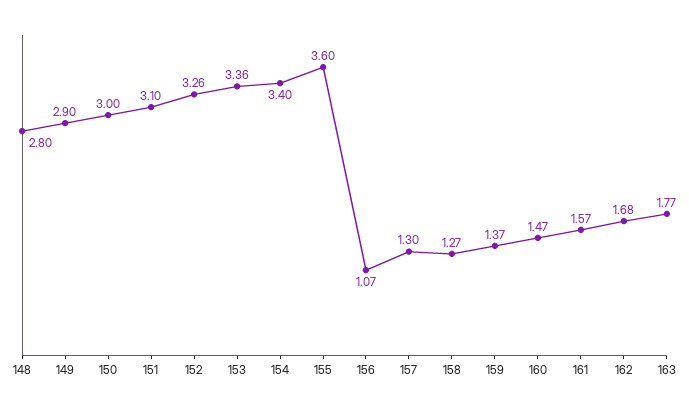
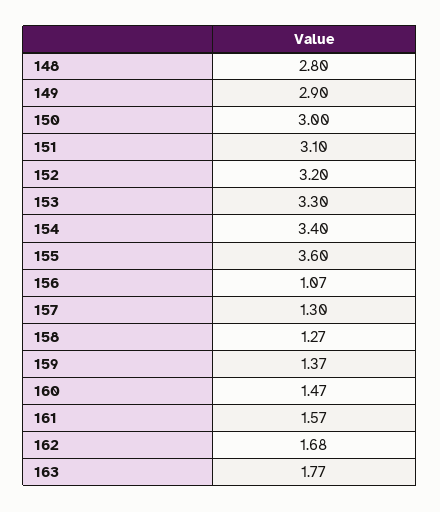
152: 3.26 -> 3.2
153: 3.36 -> 3.3

